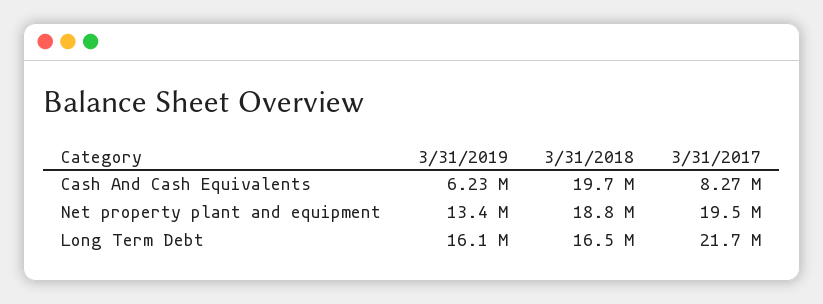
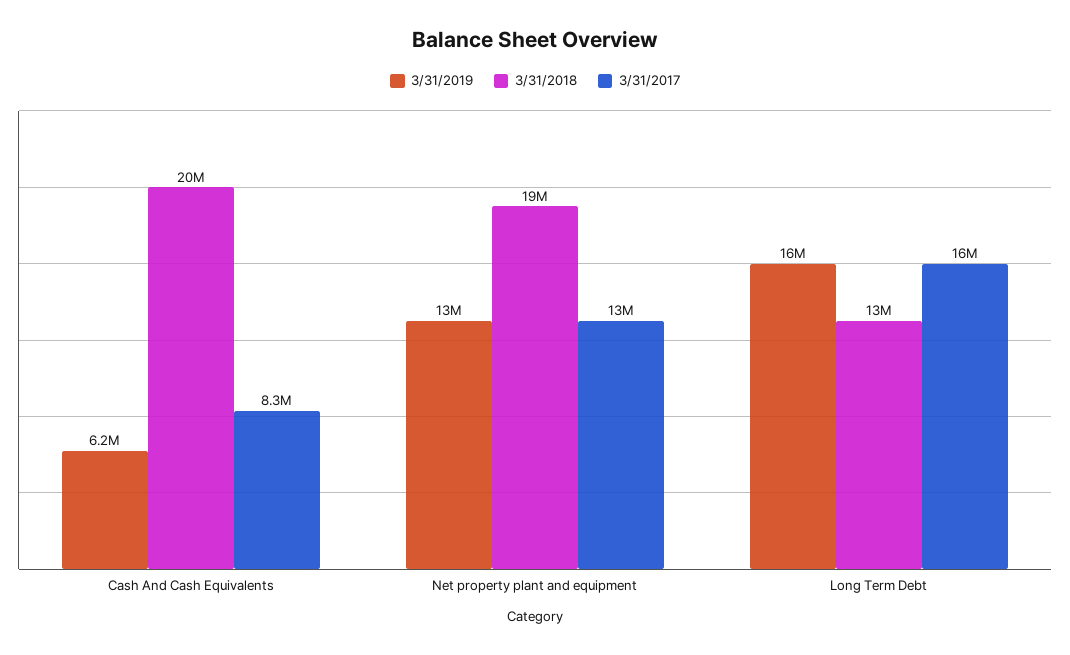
3/31/2017, Net property plant and equipment: 19500000 -> 13000000
3/31/2018, Long Term Debt: 16500000 -> 13000000
3/31/2017, Long Term Debt: 21700000 -> 16000000

